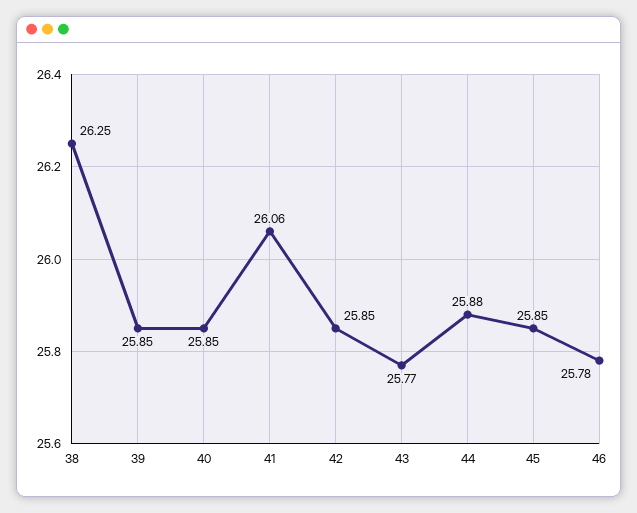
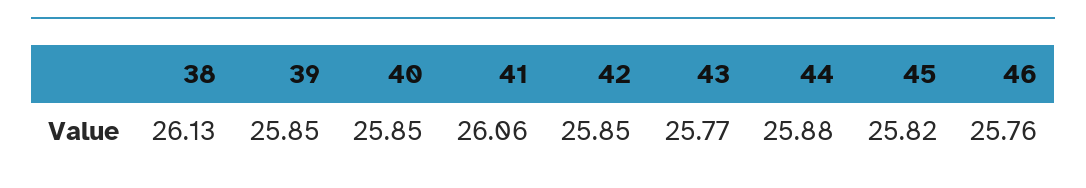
38: 26.25 -> 26.13
45: 25.85 -> 25.82
46: 25.78 -> 25.76

